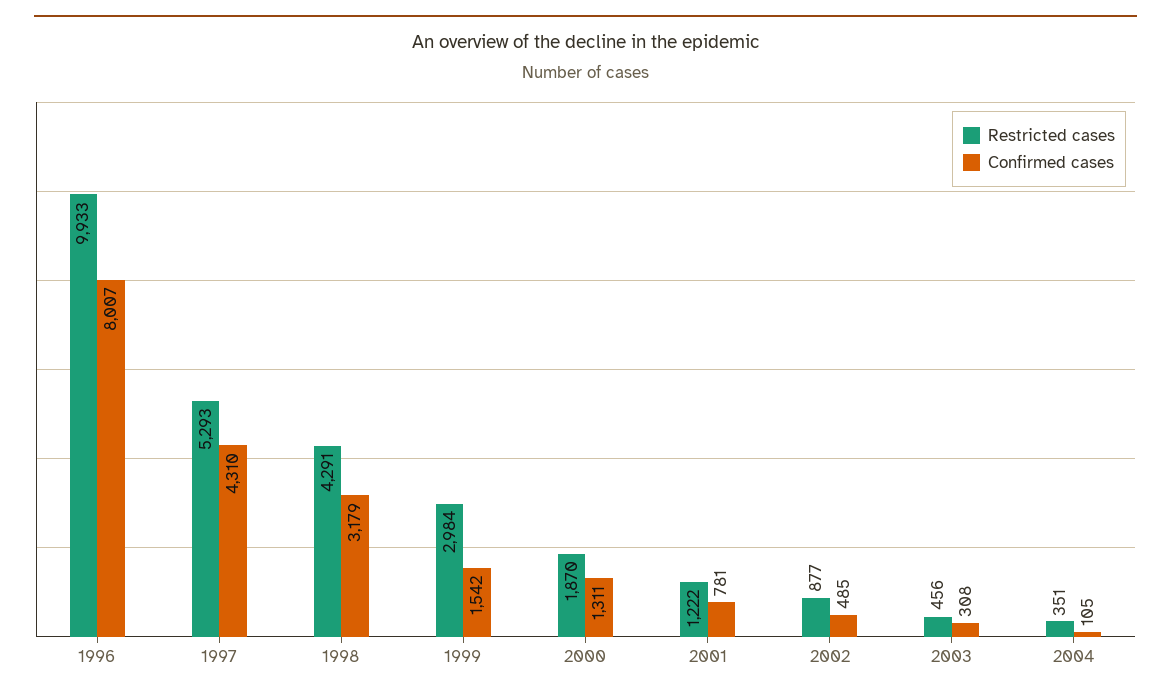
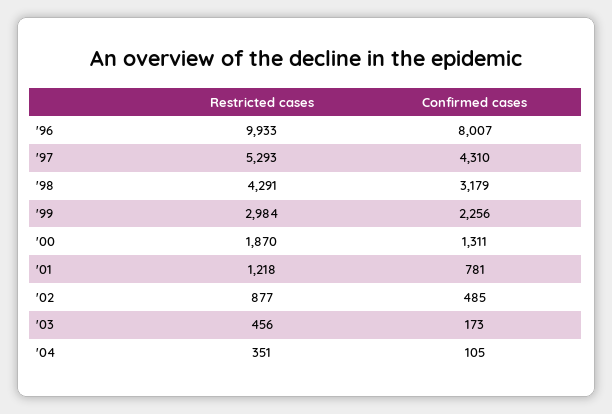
Confirmed cases, 1999: 1542 -> 2256
Restricted cases, 2001: 1222 -> 1218
Confirmed cases, 2003: 308 -> 173

